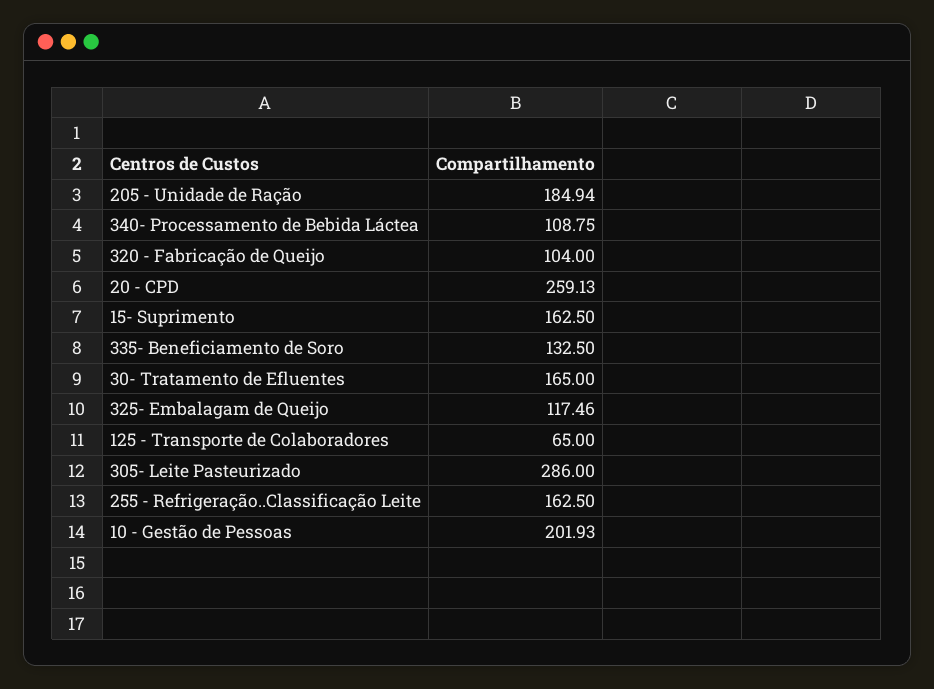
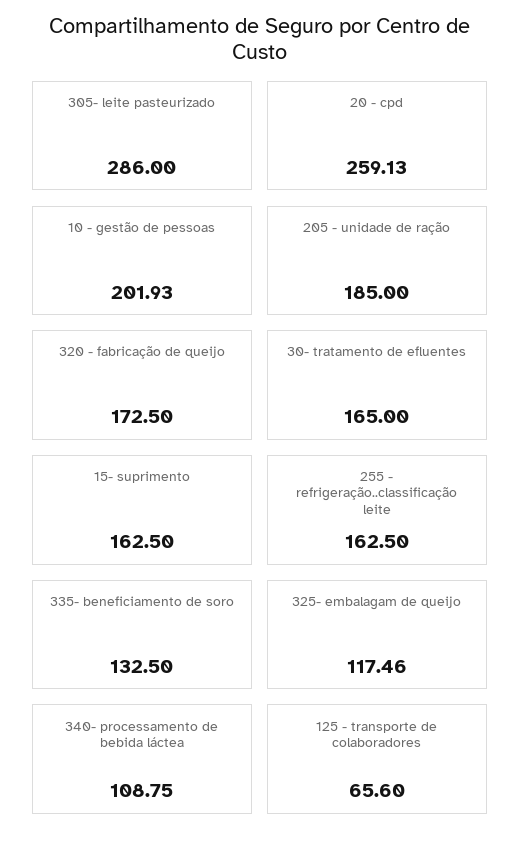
205 - Unidade de Ração: 184.94 -> 185
320 - Fabricação de Queijo: 104 -> 172.5
125 - Transporte de Colaboradores: 65 -> 65.6

